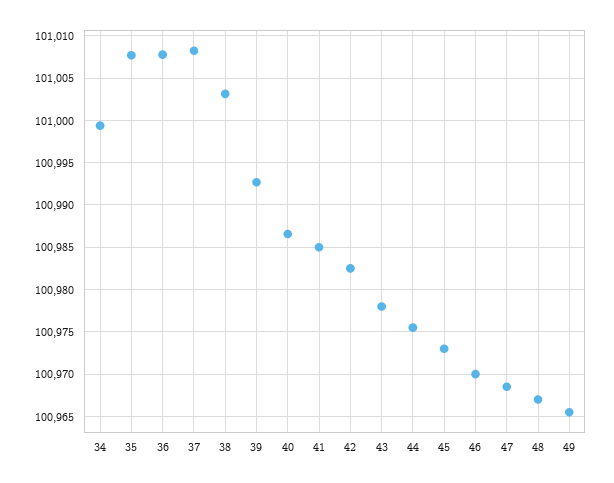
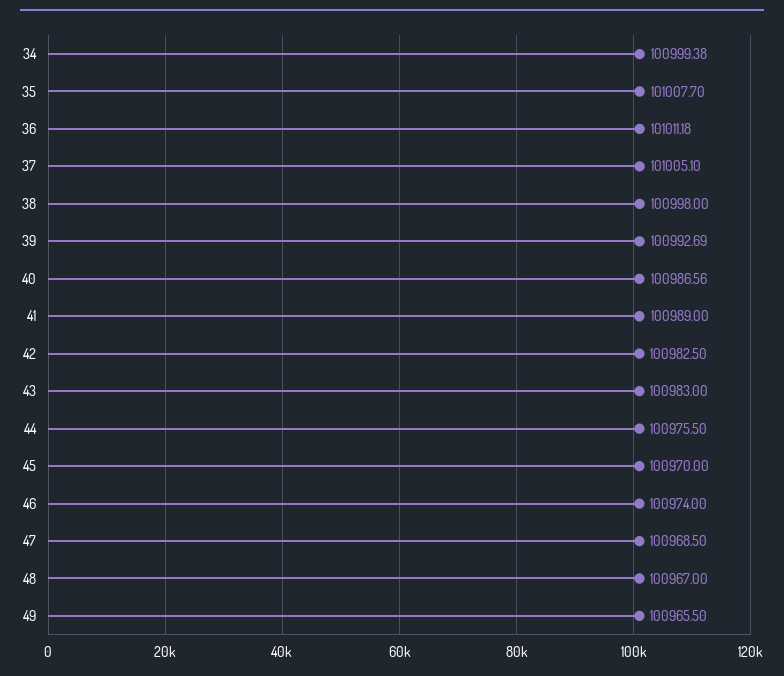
36: 101008 -> 101011.18
37: 101008 -> 101005.1
38: 101003 -> 100998
41: 100985 -> 100989
43: 100978 -> 100983
45: 100973 -> 100970
46: 100970 -> 100974

